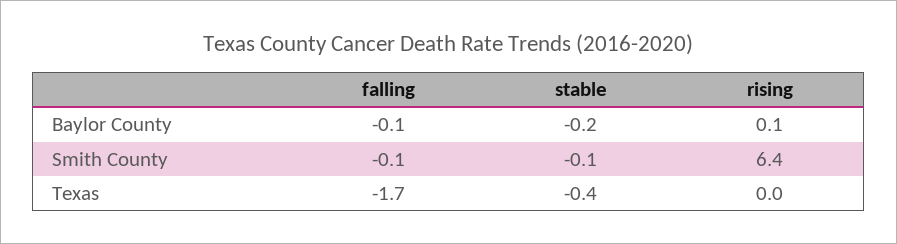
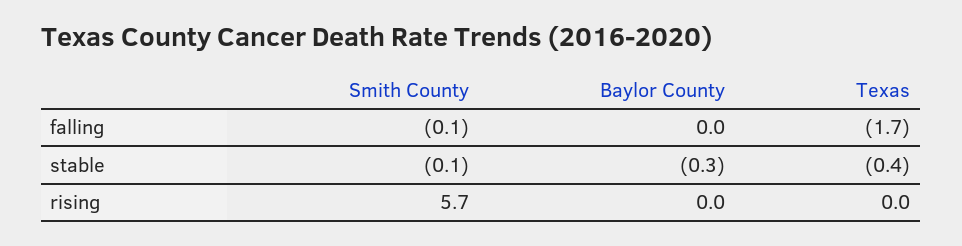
falling, Baylor County: -0.1 -> 0
stable, Baylor County: -0.2 -> -0.3
rising, Baylor County: 0.1 -> 0
rising, Smith County: 6.4 -> 5.7

